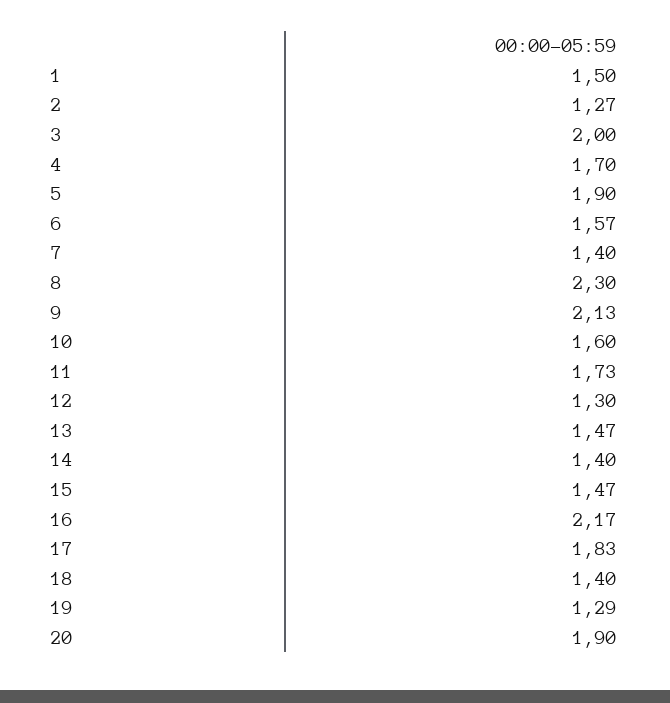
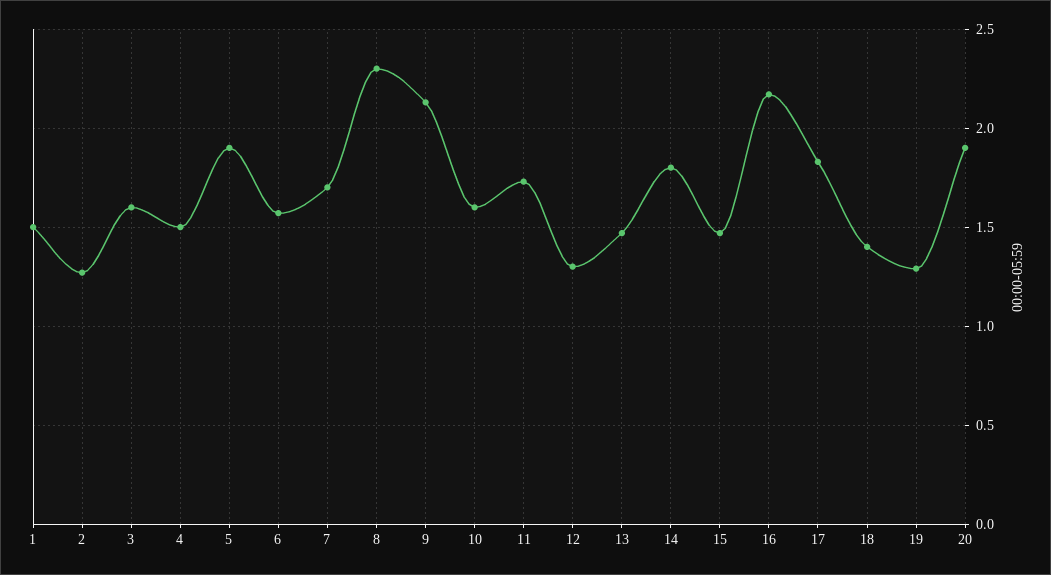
3: 2 -> 1.6
4: 1.7 -> 1.5
7: 1.4 -> 1.7
14: 1.4 -> 1.8

